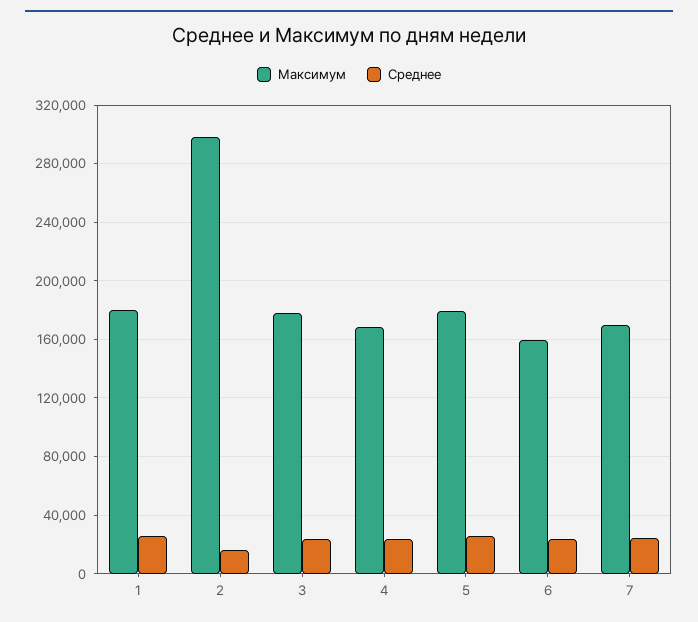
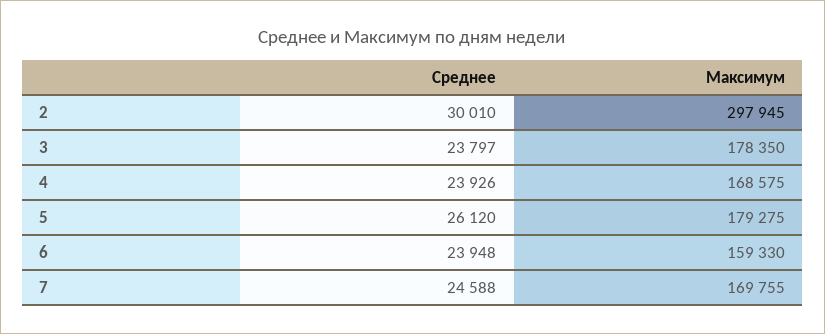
Максимум, 1: 180000 -> none
Среднее, 1: 25000 -> none
Среднее, 2: 15000 -> 30010

